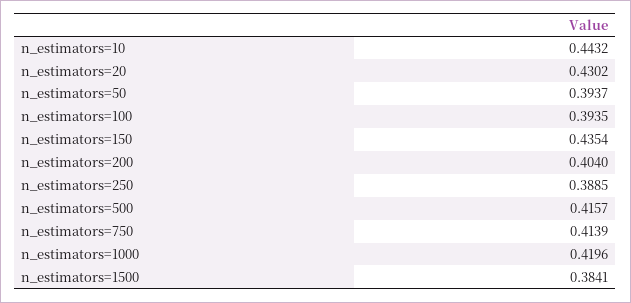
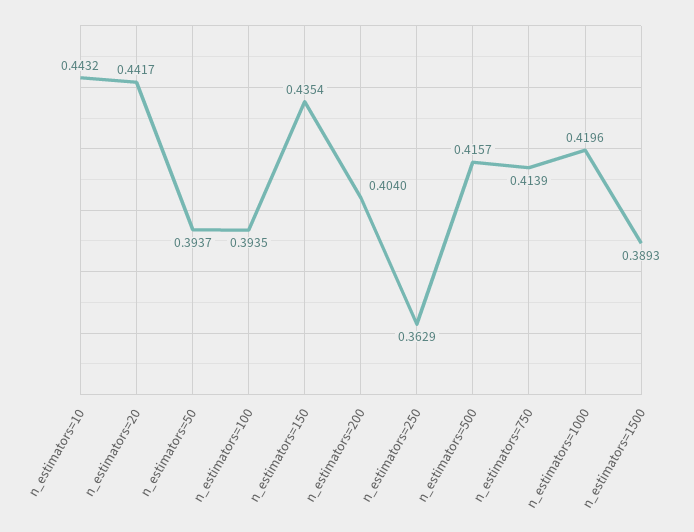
n_estimators=20: 0.4302 -> 0.4417
n_estimators=250: 0.3885 -> 0.3629
n_estimators=1500: 0.3841 -> 0.3893

